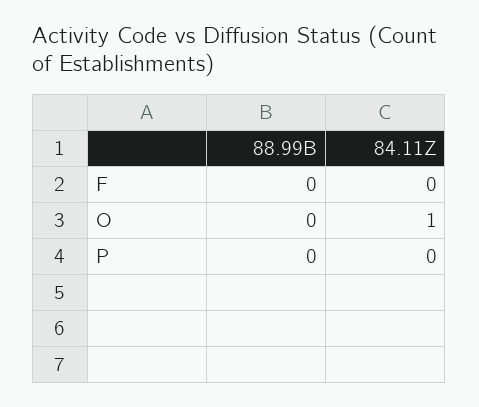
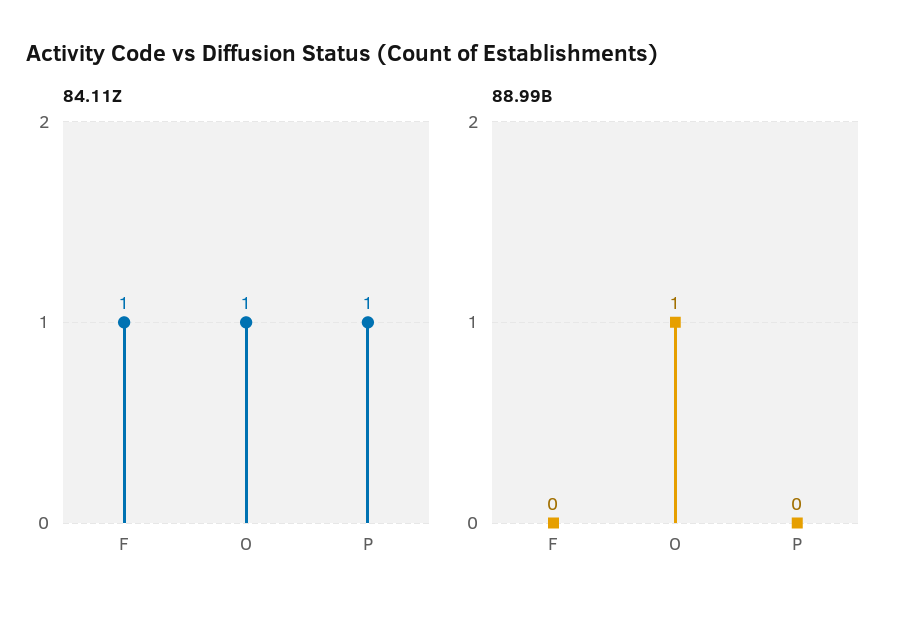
84.11Z, F: 0 -> 1
88.99B, O: 0 -> 1
84.11Z, P: 0 -> 1

